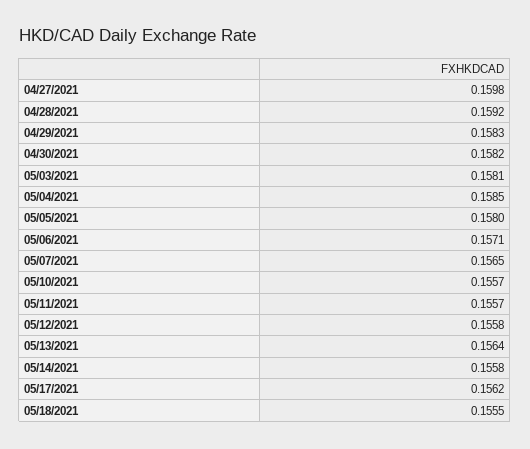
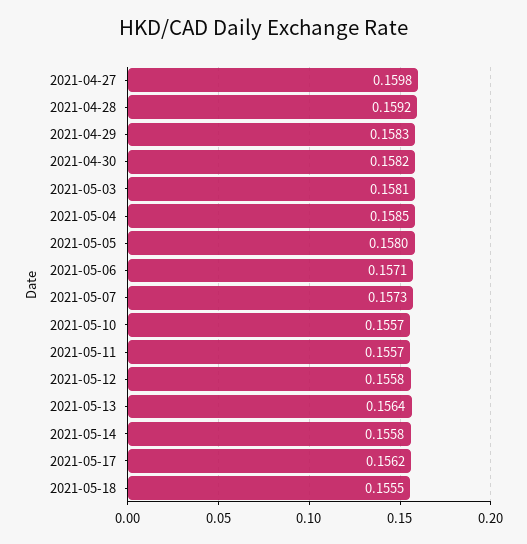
05/07/2021: 0.1565 -> 0.1573

